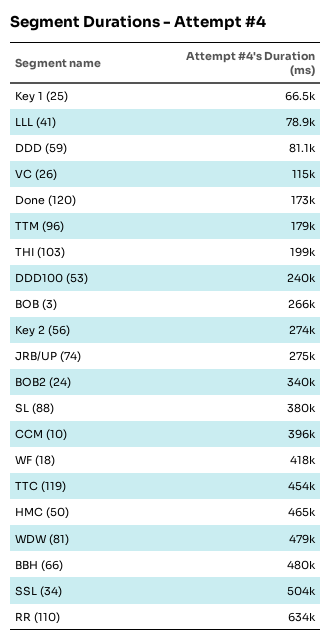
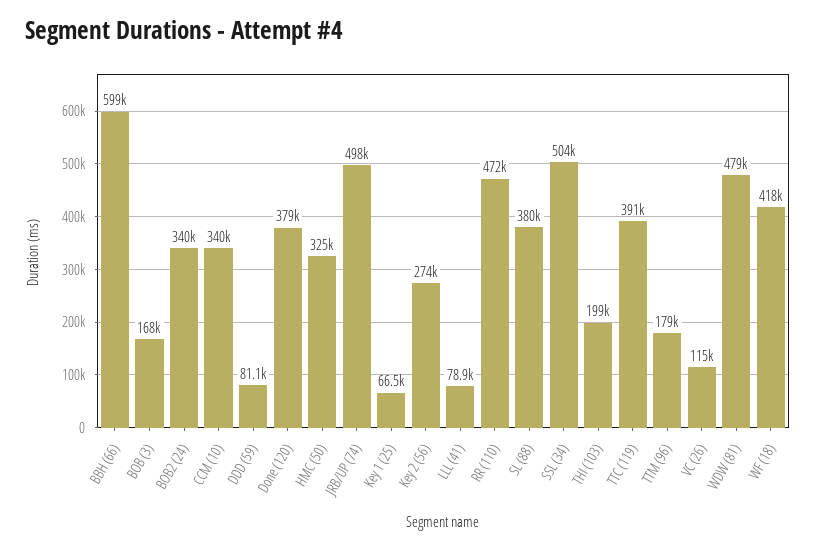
Done (120): 173000 -> 379000
DDD100 (53): 240000 -> none
BOB (3): 266000 -> 168000
JRB/UP (74): 275000 -> 498000
CCM (10): 396000 -> 340000
TTC (119): 454000 -> 391000
HMC (50): 465000 -> 325000
BBH (66): 480000 -> 599000
RR (110): 634000 -> 472000

